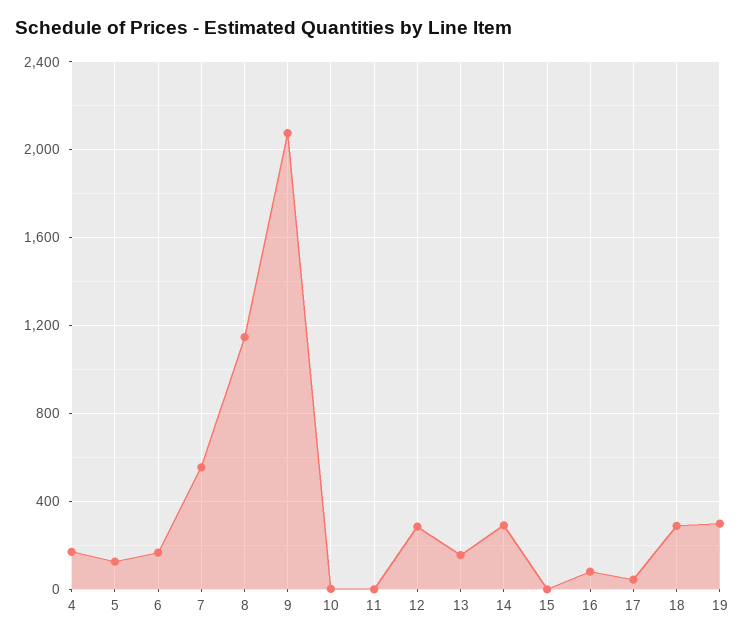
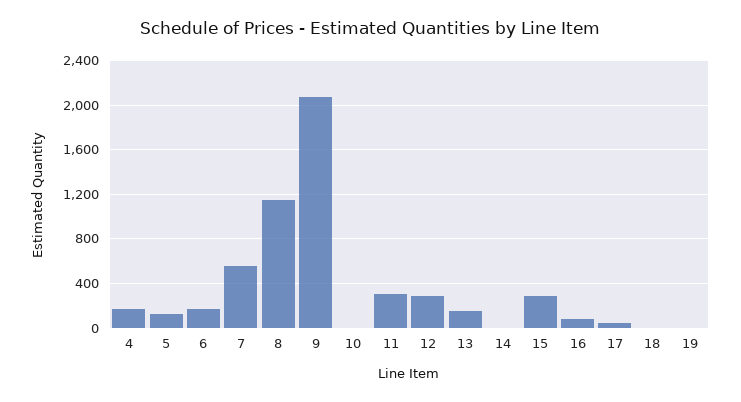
11: 0 -> 300
14: 300 -> 0
15: 0 -> 300
18: 300 -> 0
19: 300 -> 0

